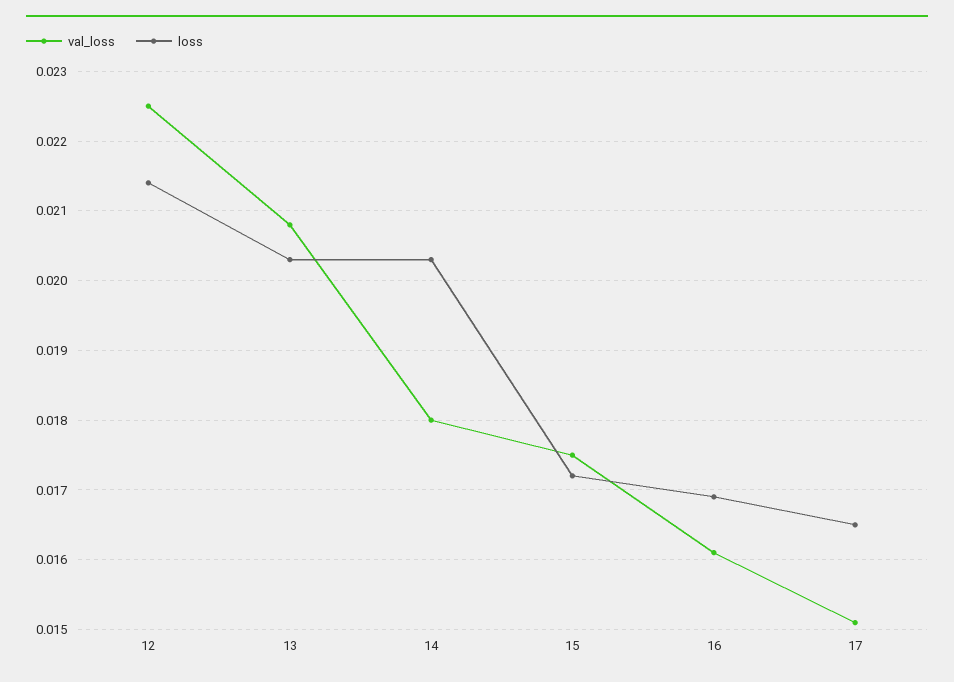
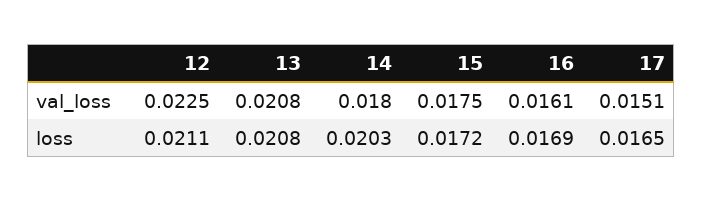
loss, 12: 0.0214 -> 0.0211
loss, 13: 0.0203 -> 0.0208

